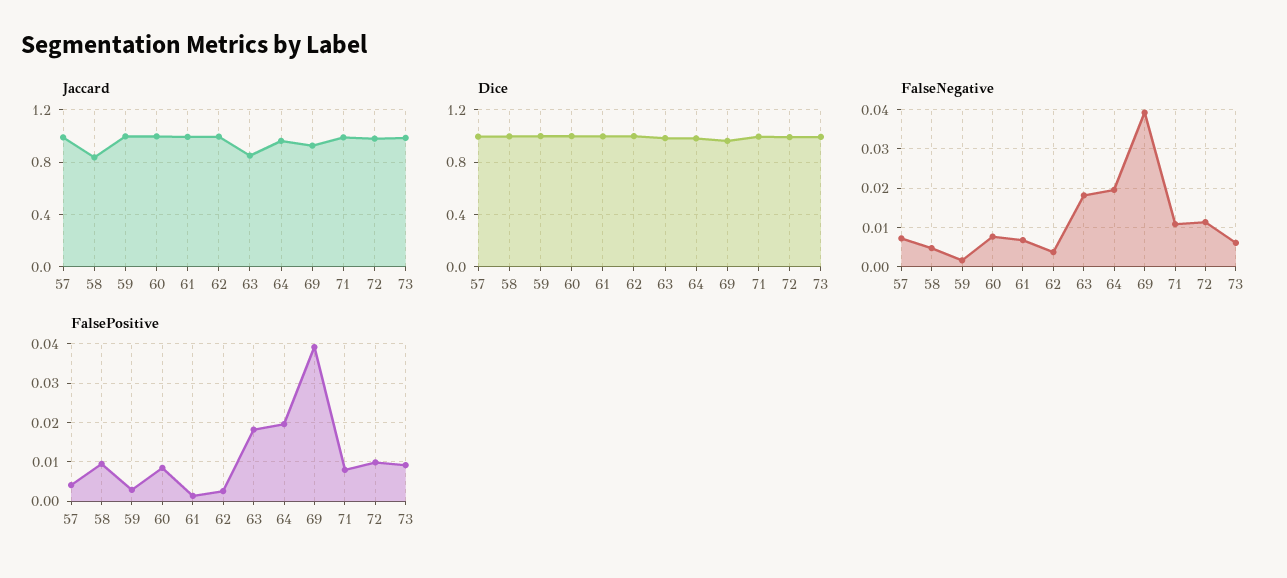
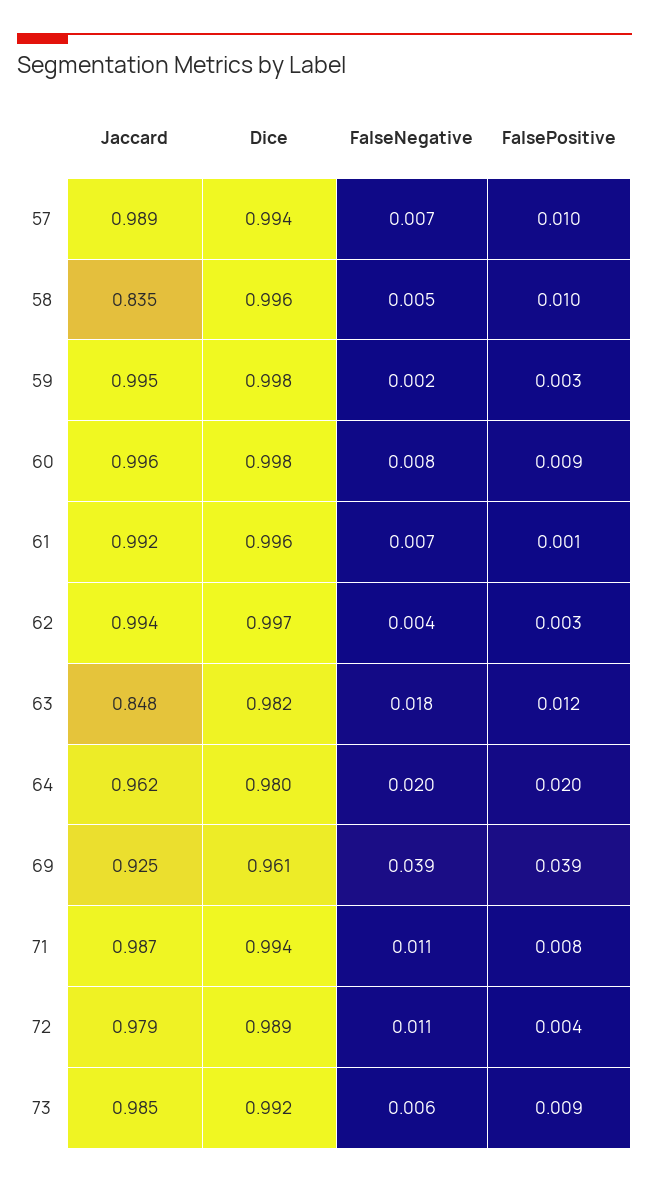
FalsePositive, 57: 0.004 -> 0.01
FalsePositive, 63: 0.018 -> 0.012
FalsePositive, 72: 0.01 -> 0.004

